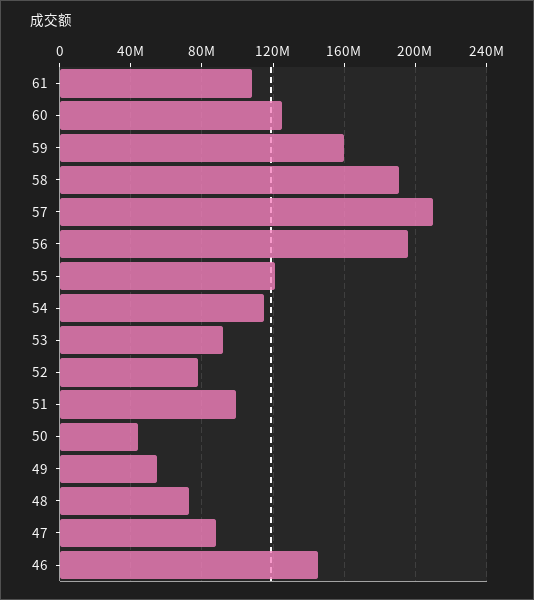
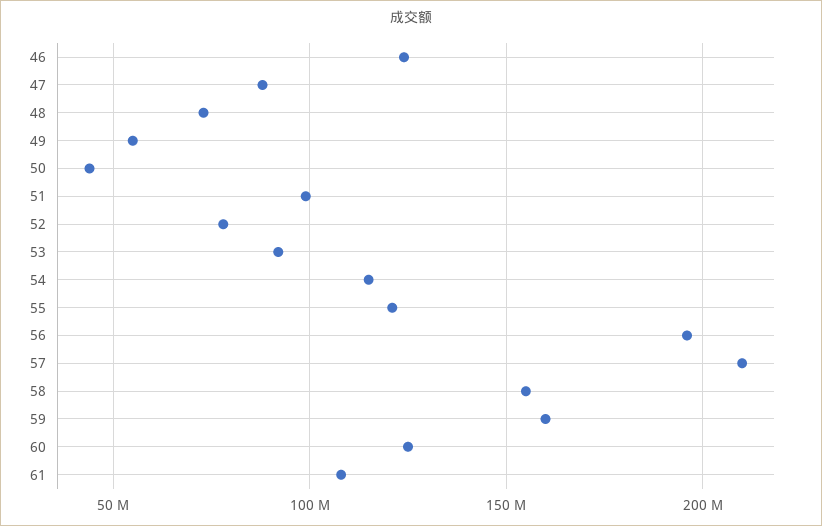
58: 190000000 -> 155000000
46: 145000000 -> 125000000

